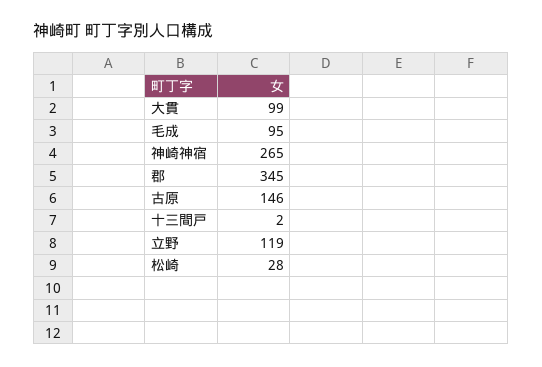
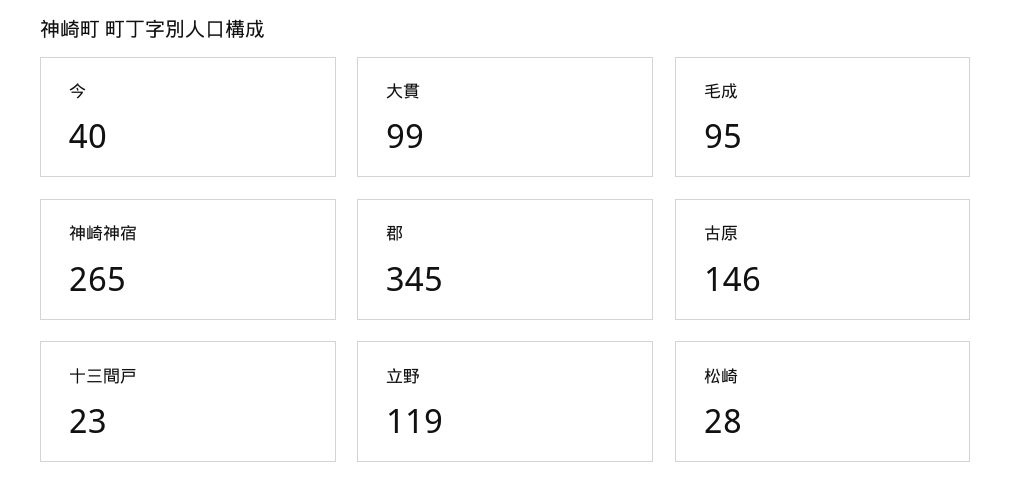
十三間戸: 2 -> 23
今: none -> 40

